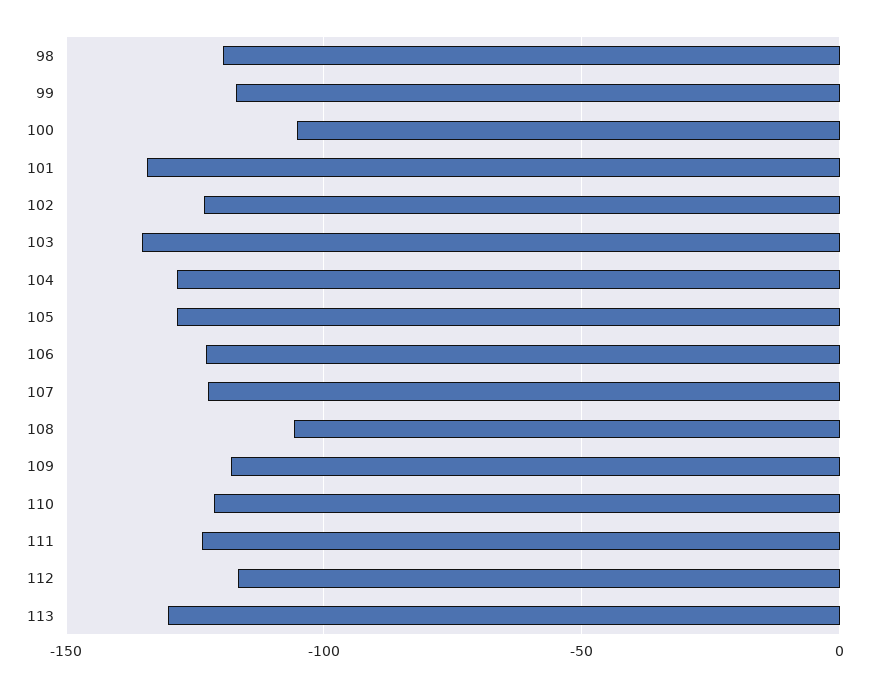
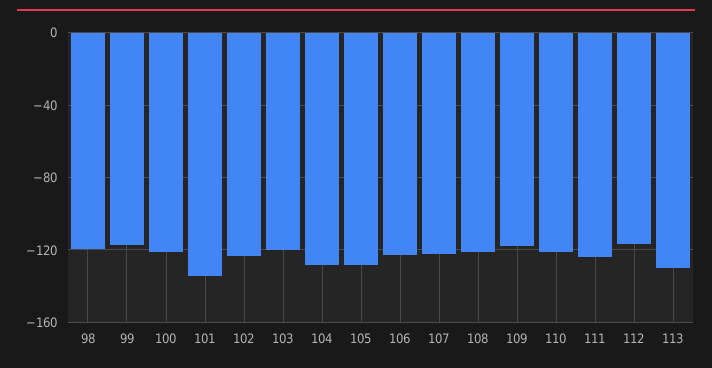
100: -105 -> -120
103: -135 -> -120
108: -105 -> -120

